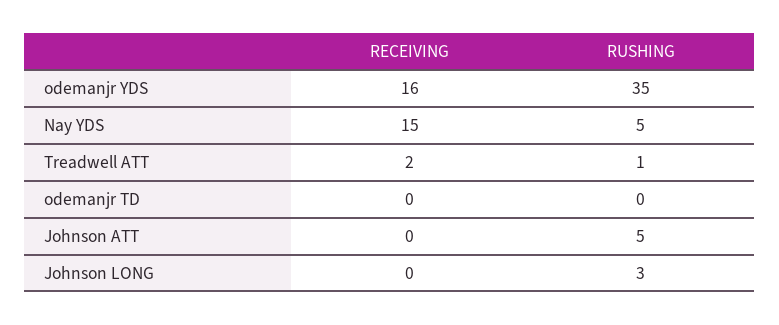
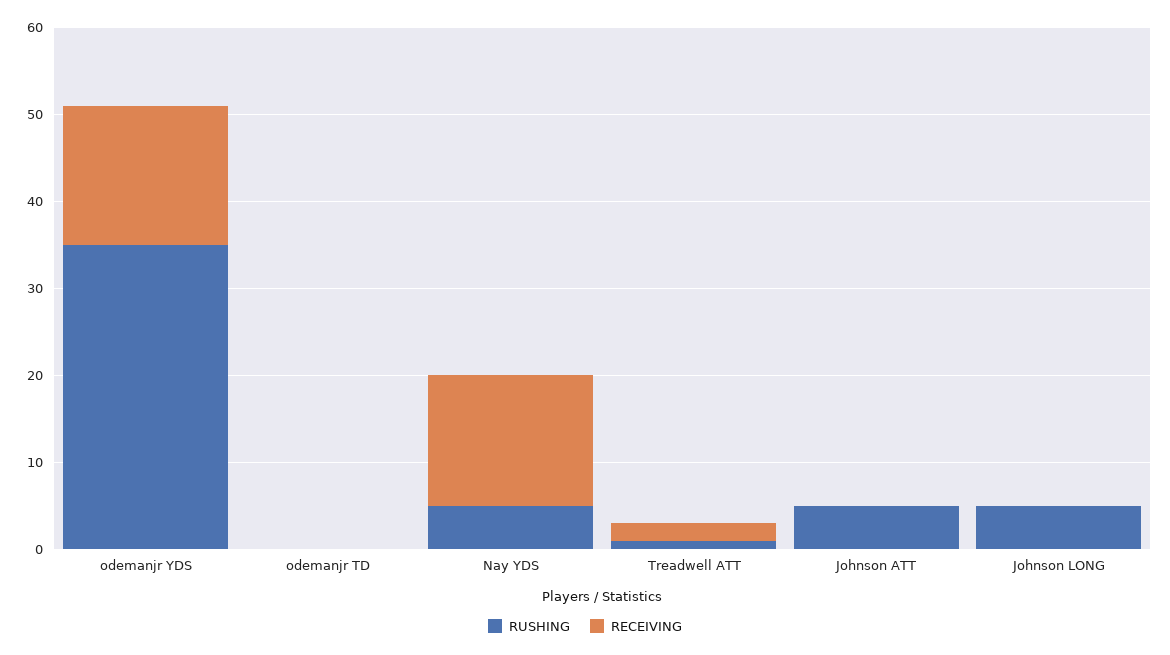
RUSHING, Johnson LONG: 3 -> 5

